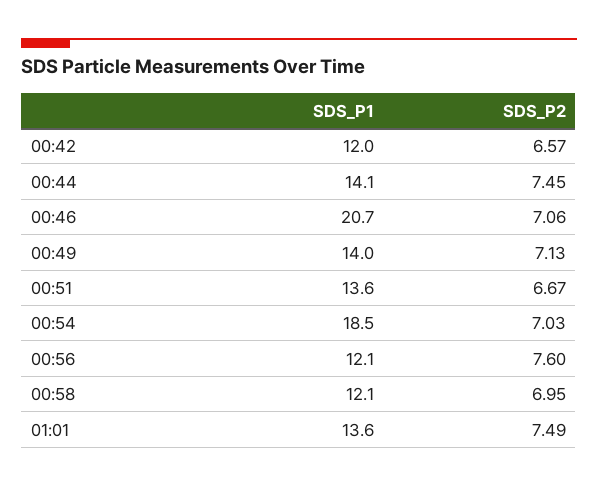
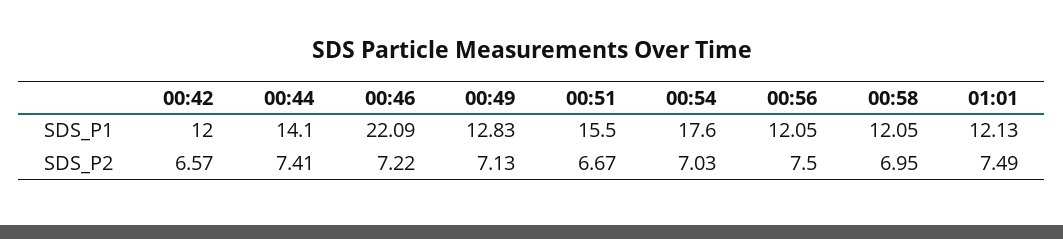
SDS_P2, 00:44: 7.45 -> 7.41
SDS_P1, 00:46: 20.7 -> 22.09
SDS_P2, 00:46: 7.06 -> 7.22
SDS_P1, 00:49: 14 -> 12.83
SDS_P1, 00:51: 13.6 -> 15.5
SDS_P1, 00:54: 18.5 -> 17.6
SDS_P2, 00:56: 7.6 -> 7.5
SDS_P1, 01:01: 13.6 -> 12.13

